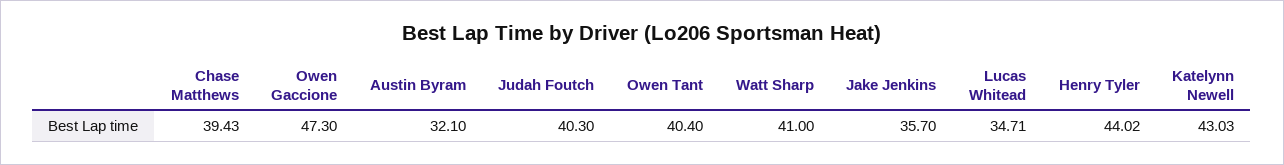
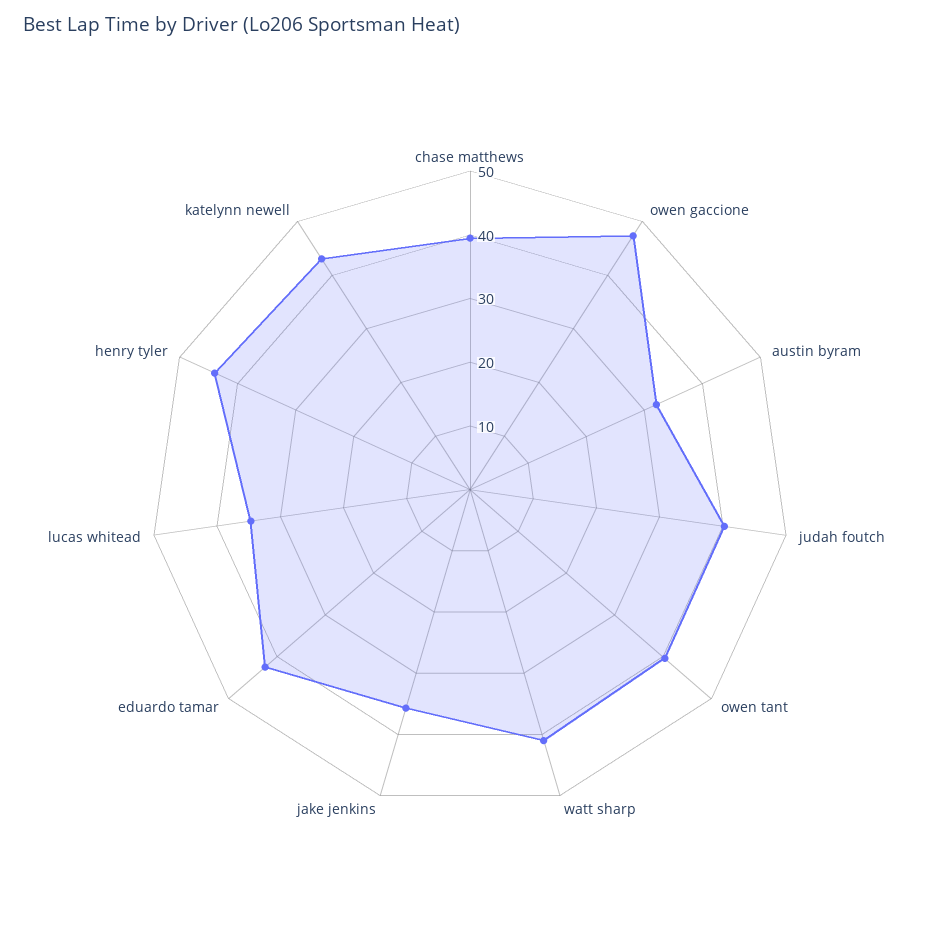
eduardo tamar: none -> 42

